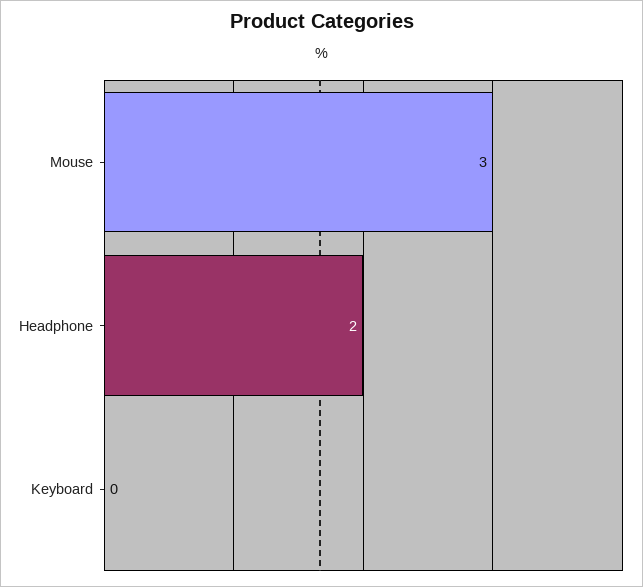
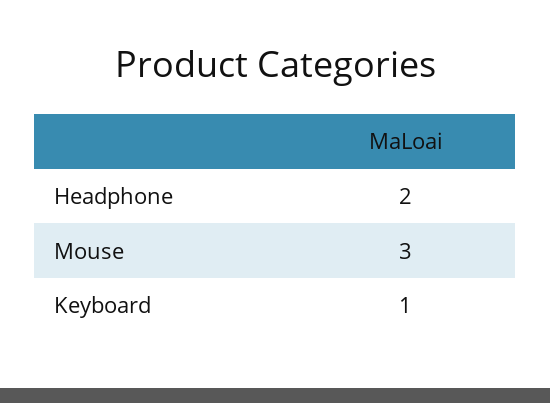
Keyboard: 0 -> 1

